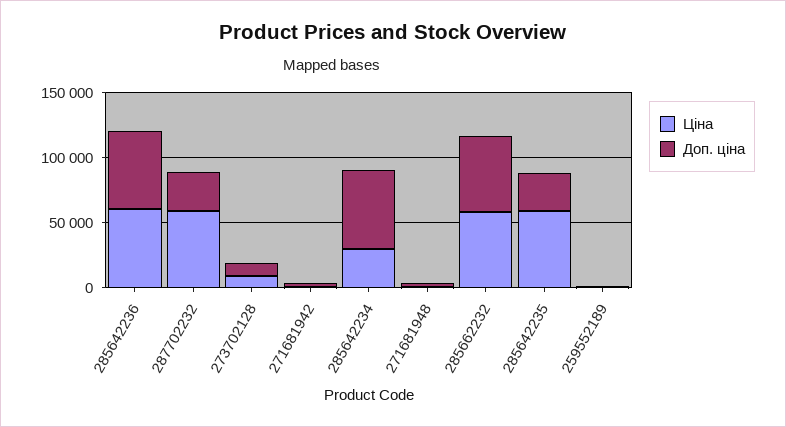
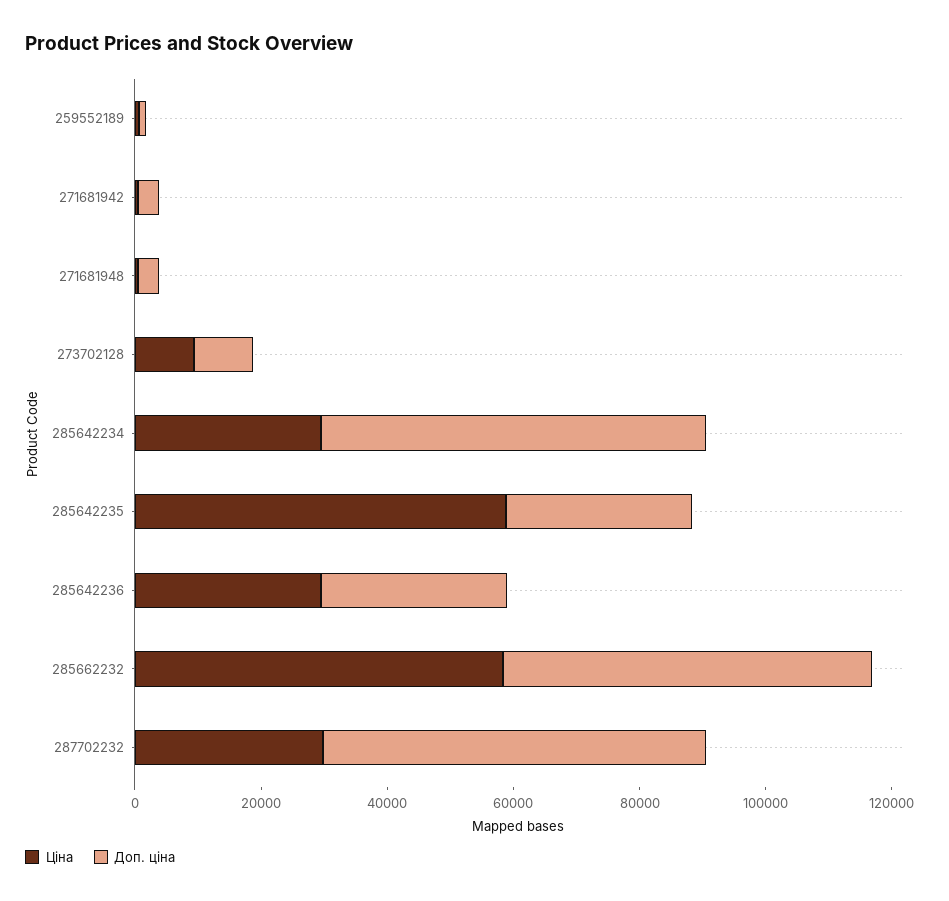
Ціна, 285642236: 60000 -> 30000
Доп. ціна, 285642236: 60000 -> 30000
Ціна, 287702232: 60000 -> 30000
Доп. ціна, 287702232: 30000 -> 60000

